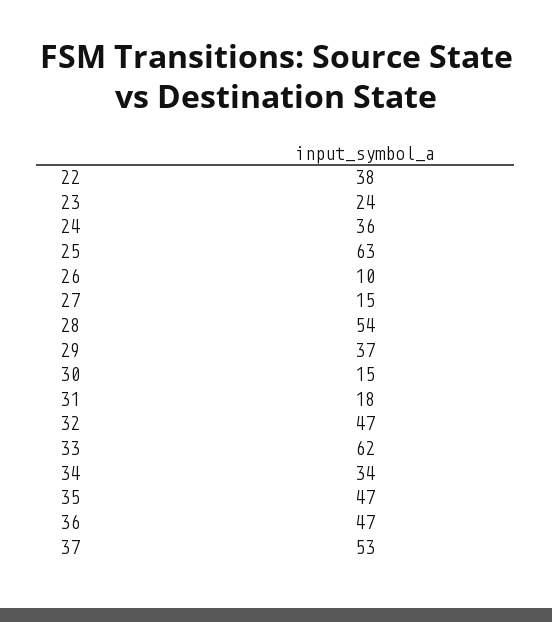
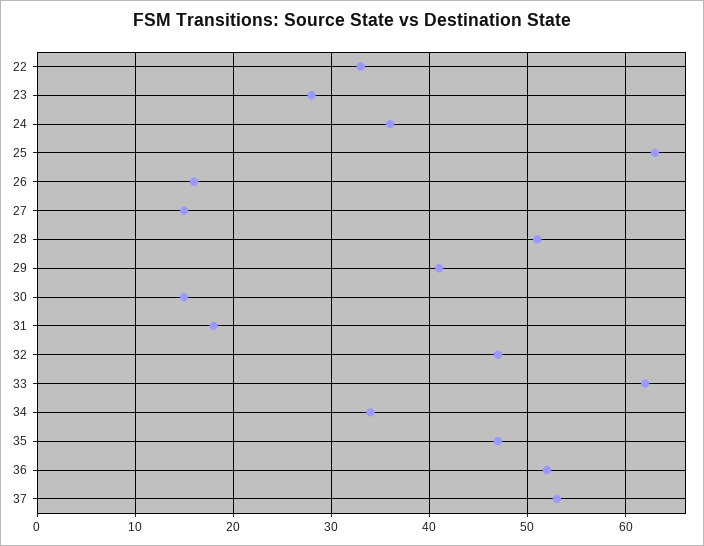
22: 38 -> 33
23: 24 -> 28
26: 10 -> 16
28: 54 -> 51
29: 37 -> 41
36: 47 -> 52

